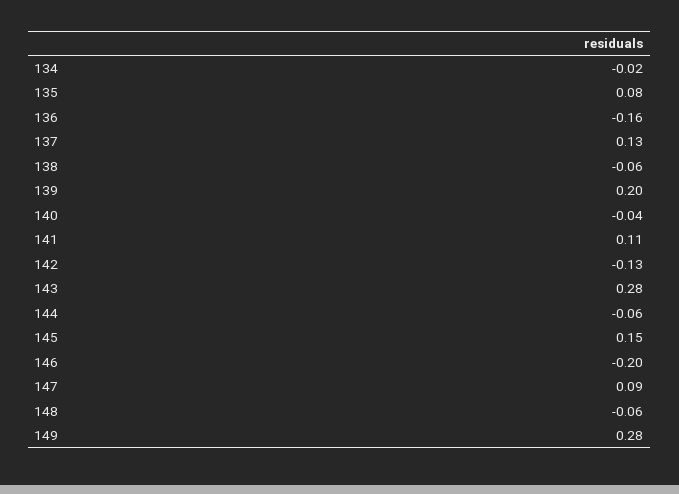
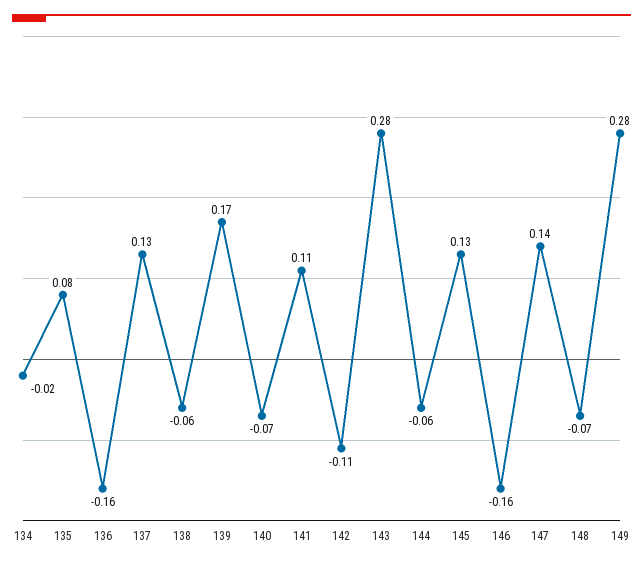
139: 0.2 -> 0.17
140: -0.04 -> -0.07
142: -0.13 -> -0.11
145: 0.15 -> 0.13
146: -0.2 -> -0.16
147: 0.09 -> 0.14
148: -0.06 -> -0.07

